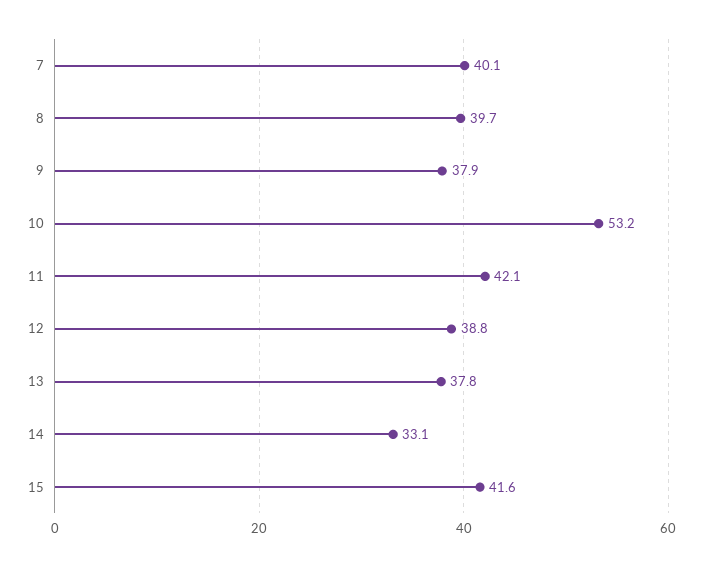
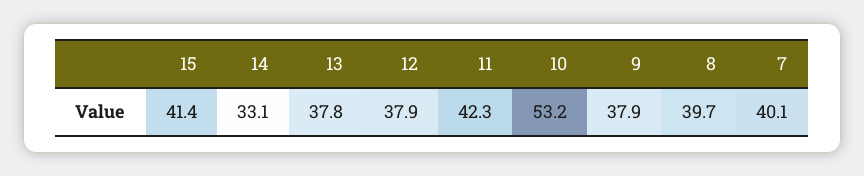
11: 42.1 -> 42.3
12: 38.8 -> 37.9
15: 41.6 -> 41.4

